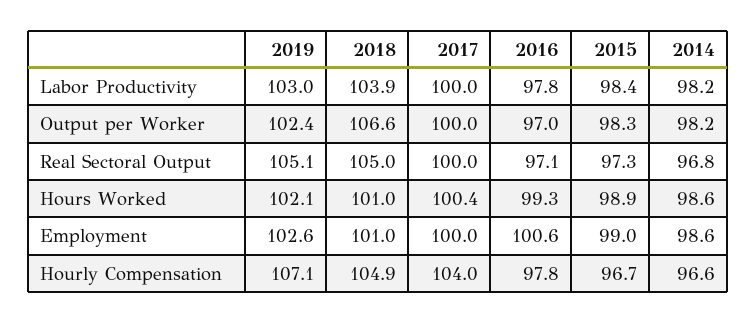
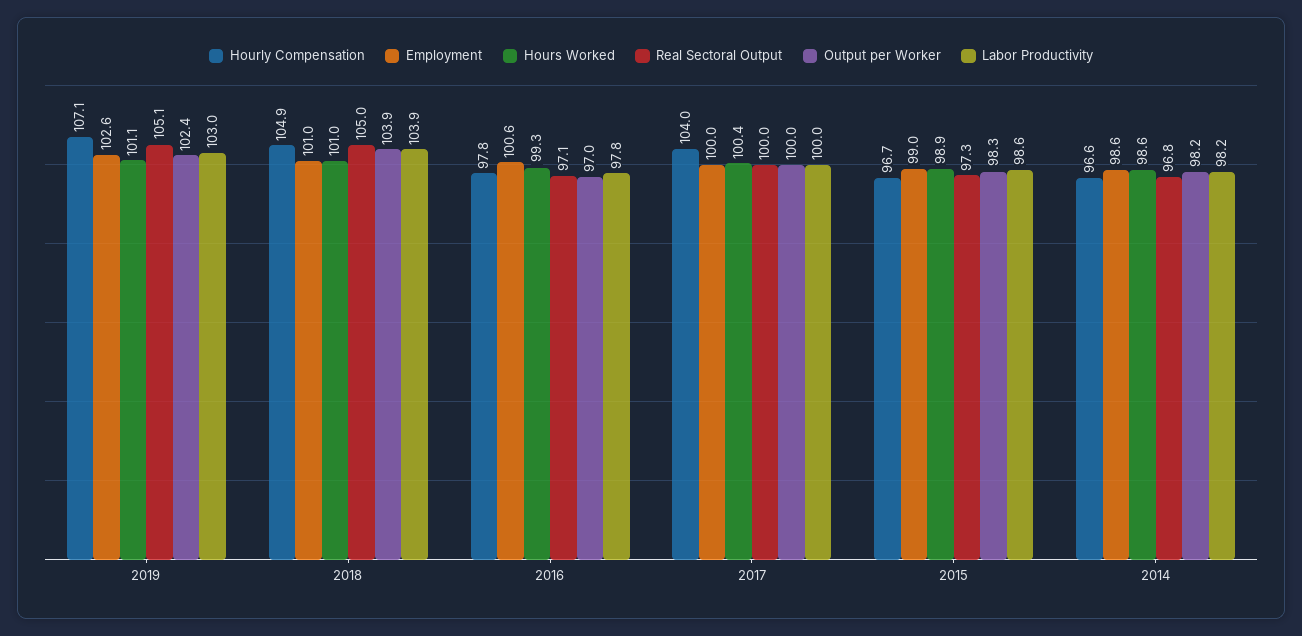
Labor Productivity, 2015: 98.4 -> 98.6
Output per Worker, 2018: 106.6 -> 103.9
Hours Worked, 2019: 102.1 -> 101.1

